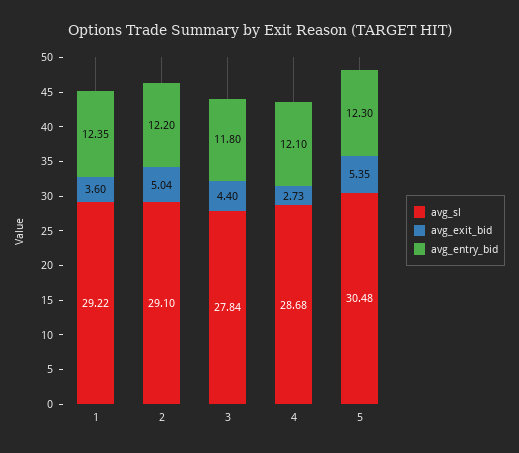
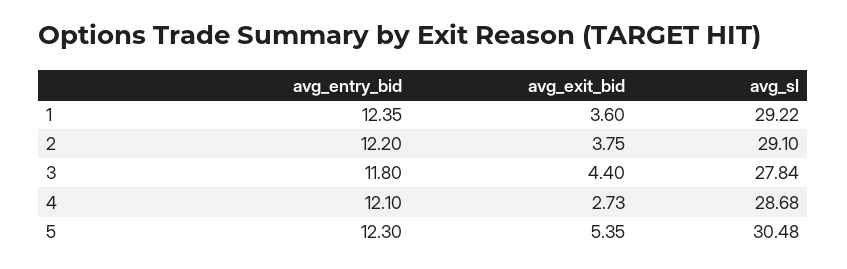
avg_exit_bid, 2: 5.04 -> 3.75

